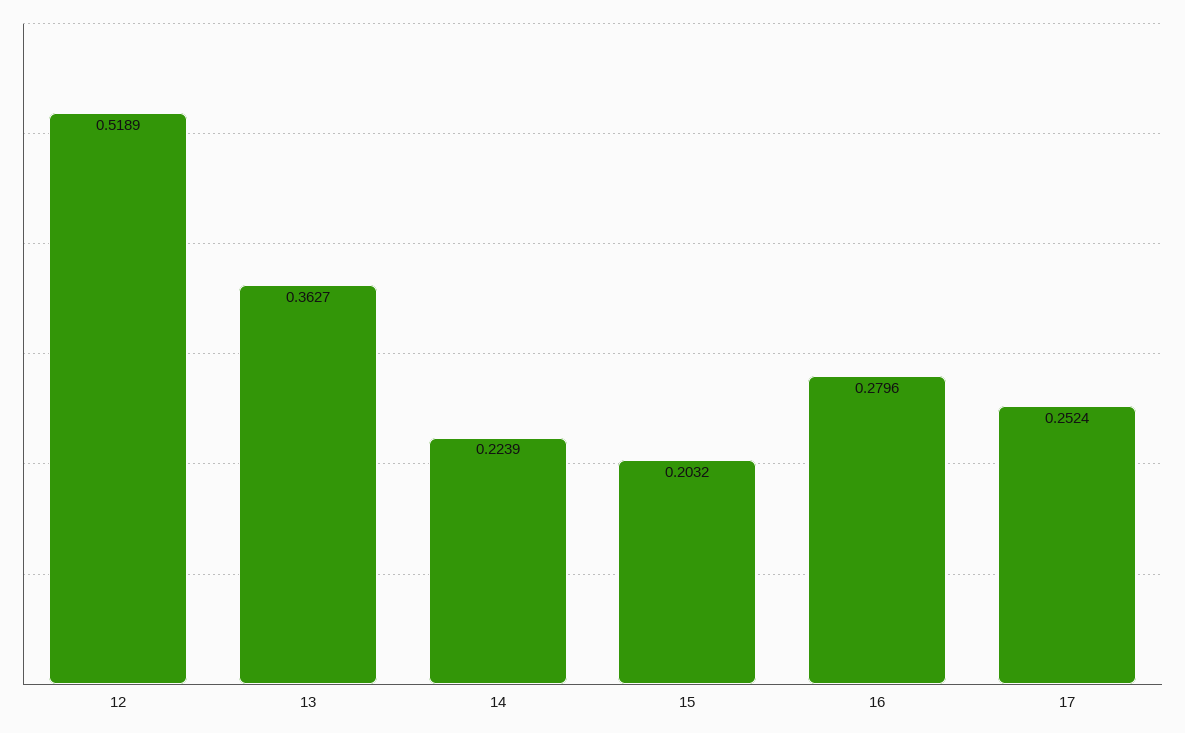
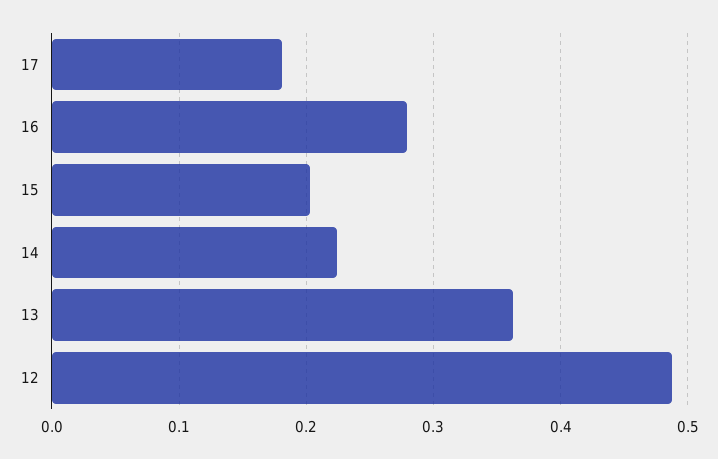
12: 0.5189 -> 0.49
17: 0.2524 -> 0.18

